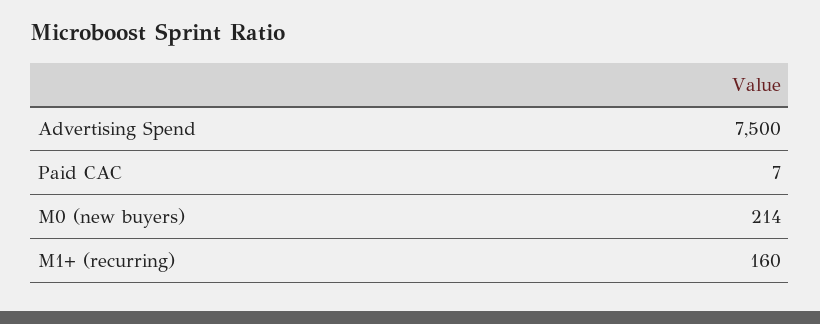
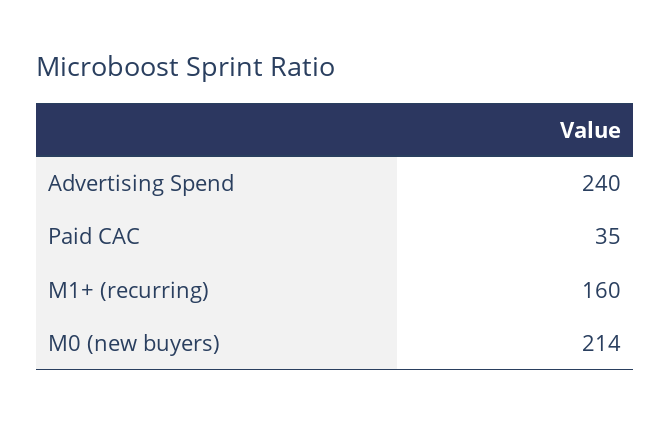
Advertising Spend: 7500 -> 240
Paid CAC: 7 -> 35

